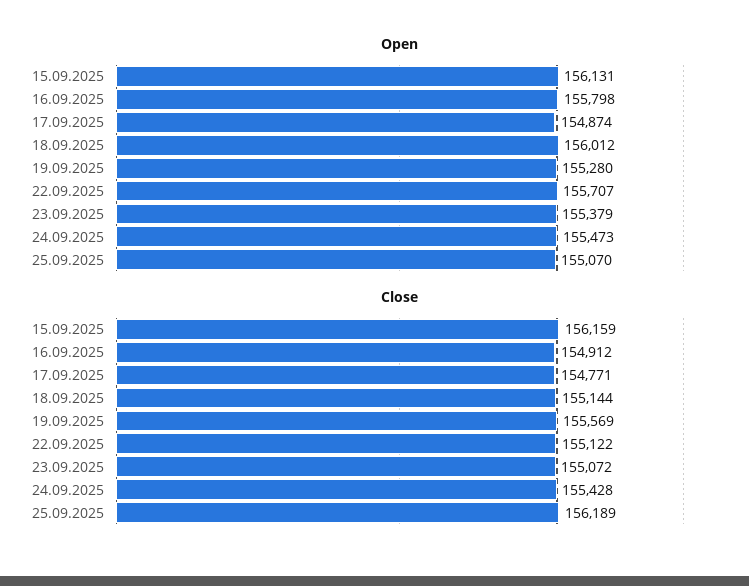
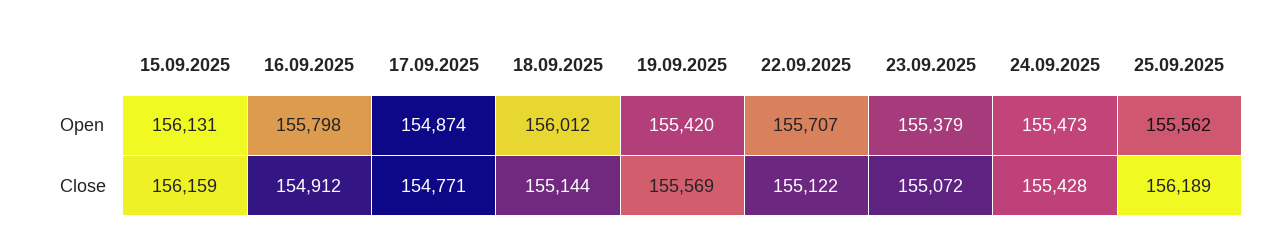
Open, 19.09.2025: 155280 -> 155420
Open, 25.09.2025: 155070 -> 155562

